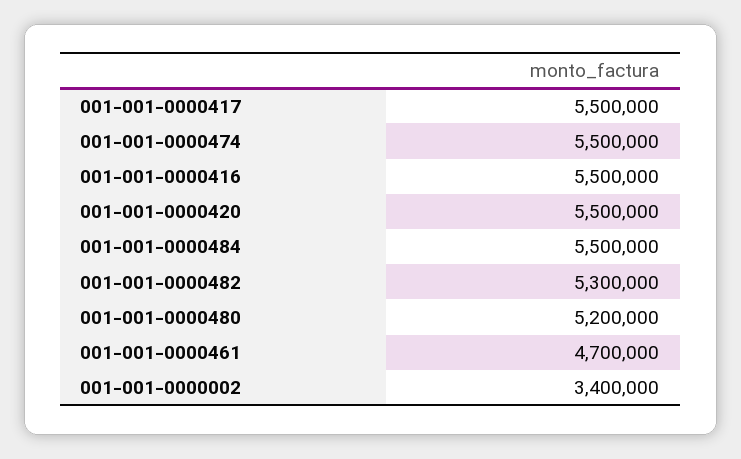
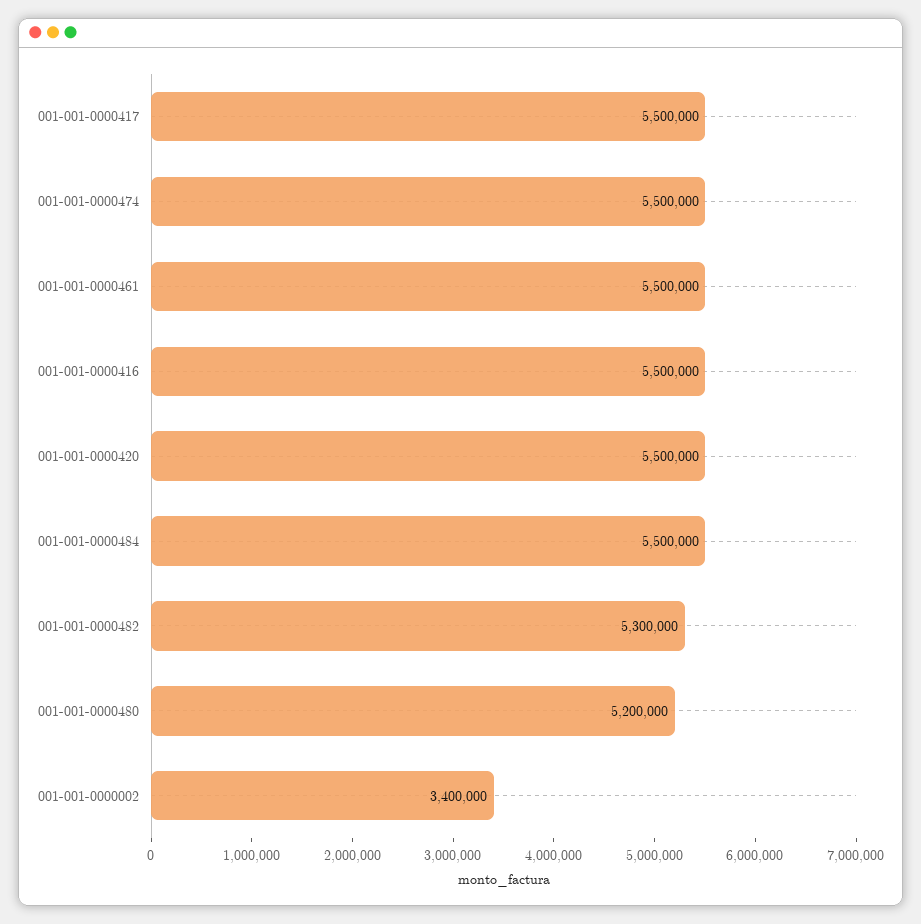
001-001-0000461: 4700000 -> 5500000

